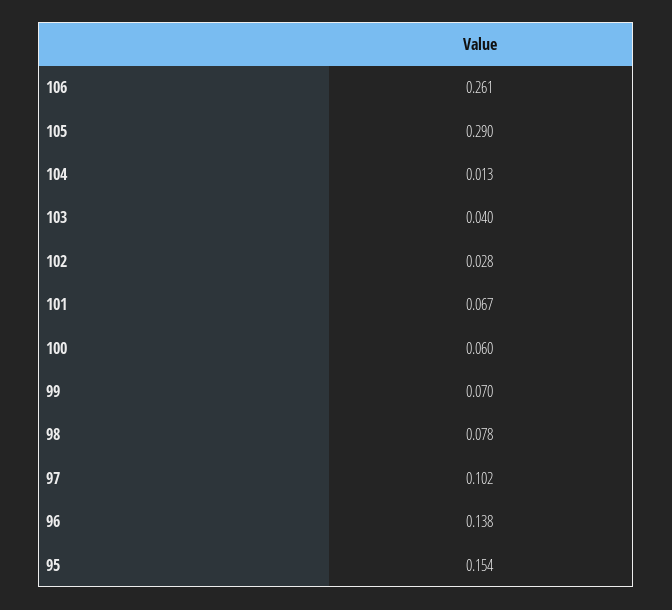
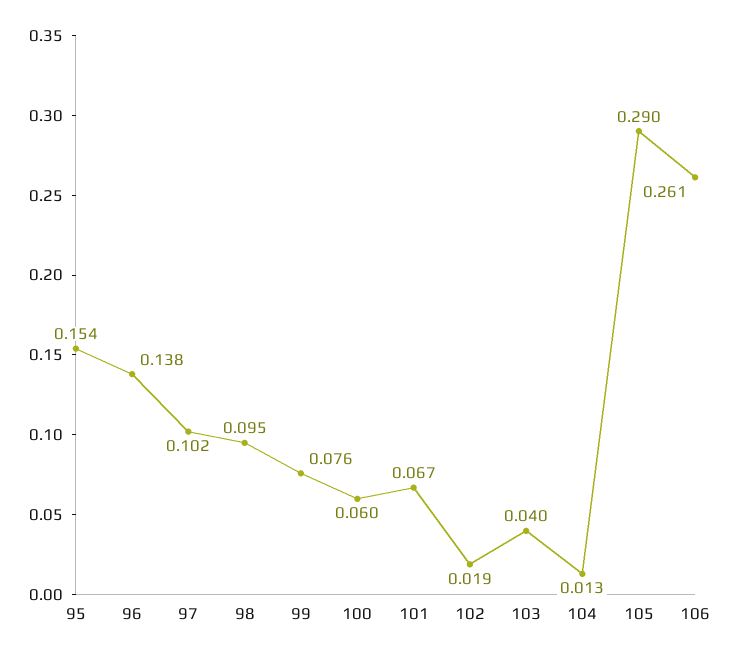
102: 0.028 -> 0.019
99: 0.07 -> 0.076
98: 0.078 -> 0.095

